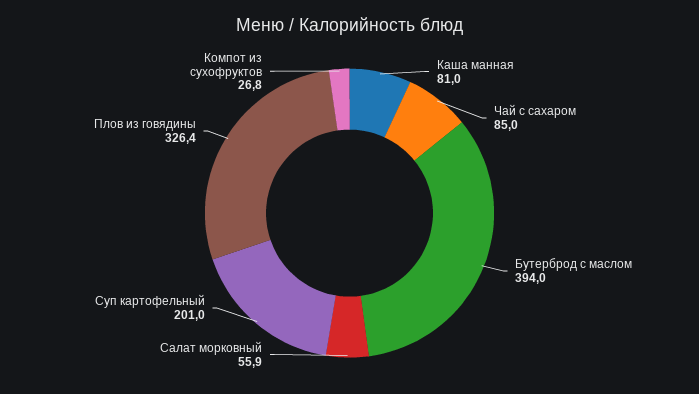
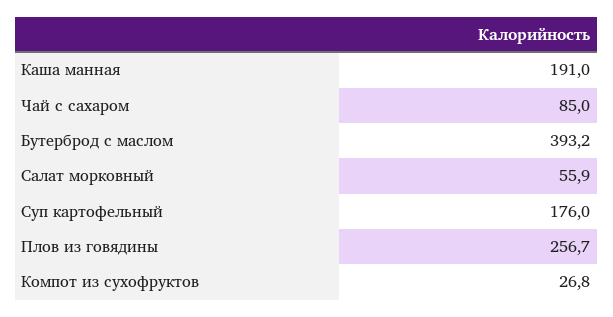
Каша манная: 81 -> 191
Бутерброд с маслом: 394 -> 393.2
Суп картофельный: 201 -> 176
Плов из говядины: 326.4 -> 256.7

